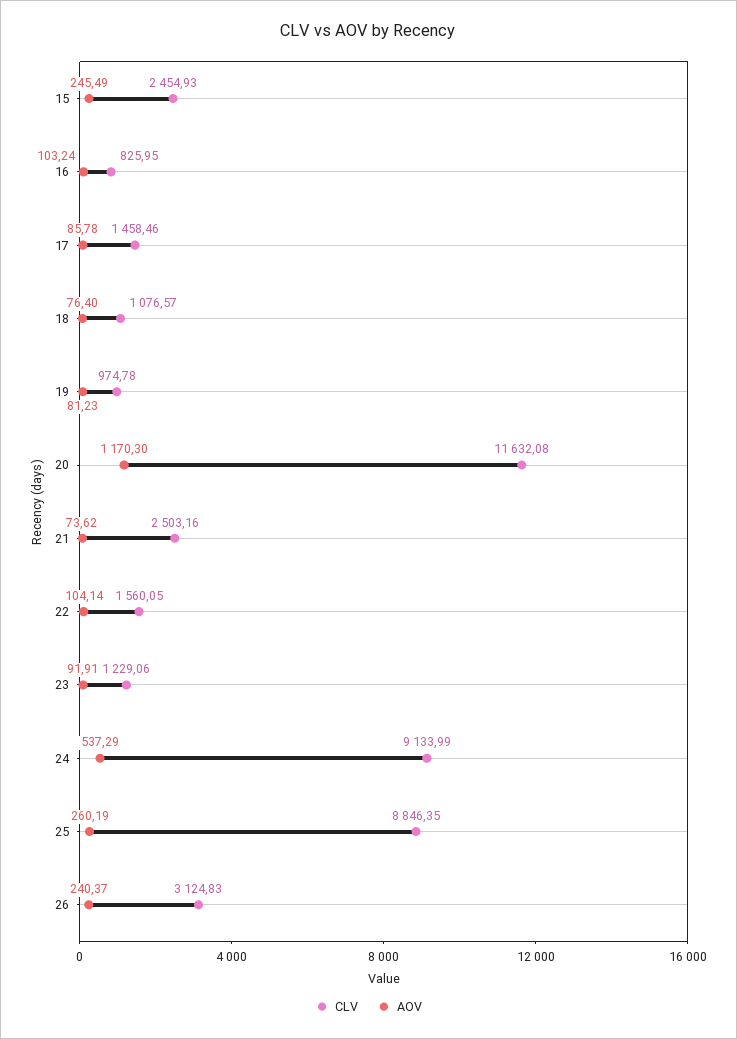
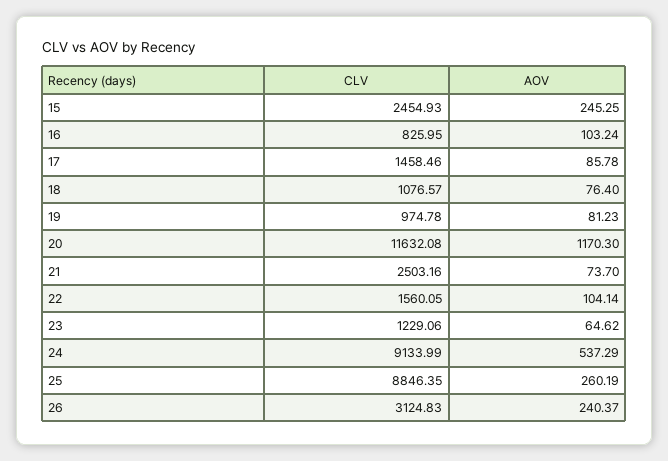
AOV, 15: 245.49 -> 245.25
AOV, 21: 73.62 -> 73.7
AOV, 23: 91.91 -> 64.62

